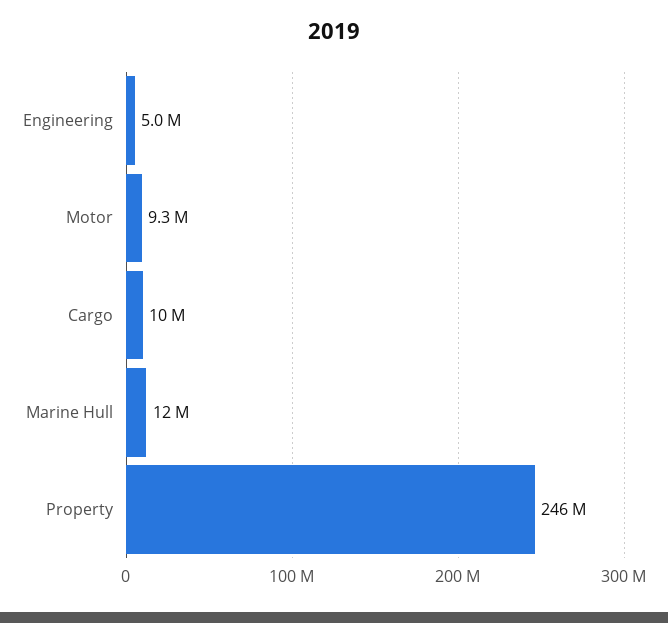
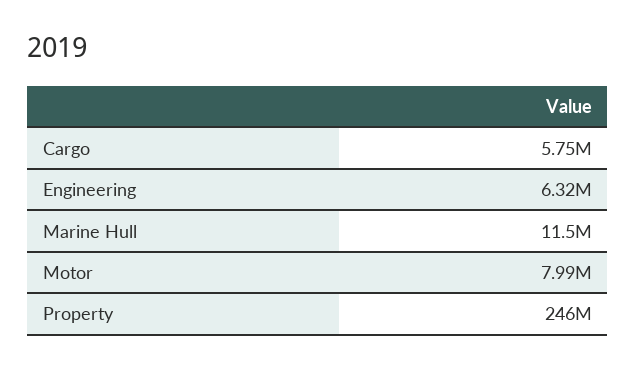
Engineering: 5000000 -> 6320000
Motor: 9300000 -> 7990000
Cargo: 10000000 -> 5750000

